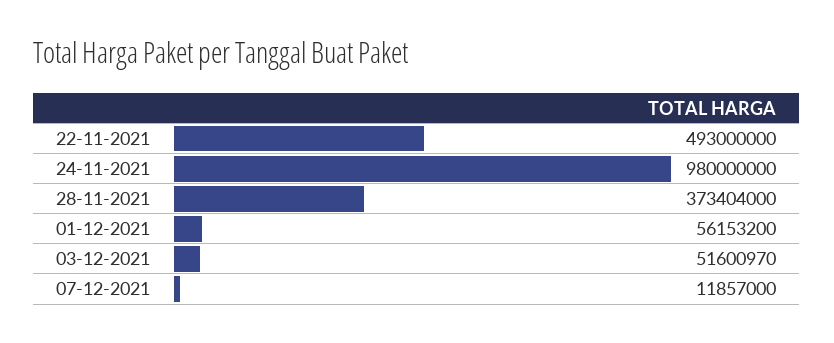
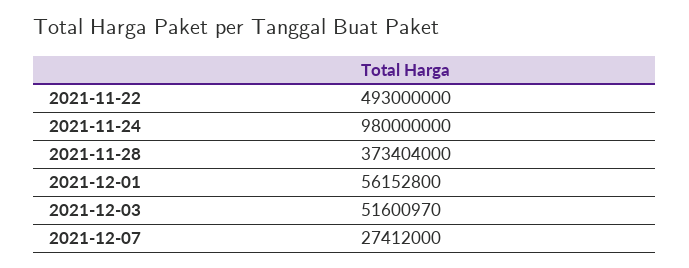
01-12-2021: 56153200 -> 56152800
07-12-2021: 11857000 -> 27412000

